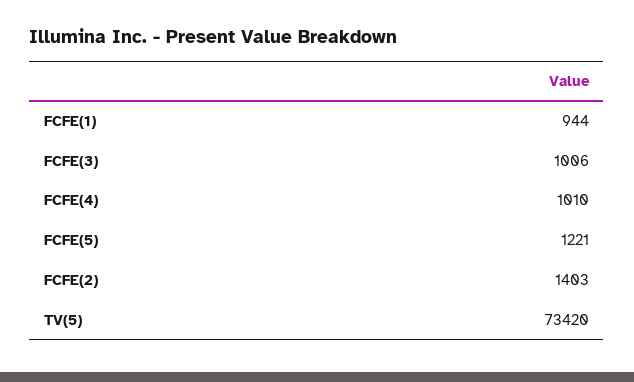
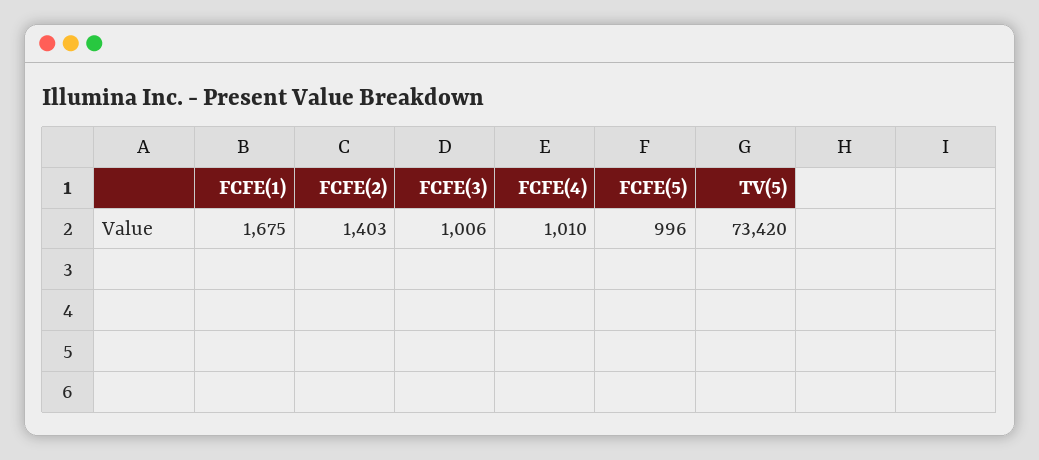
FCFE(1): 944 -> 1675
FCFE(5): 1221 -> 996

